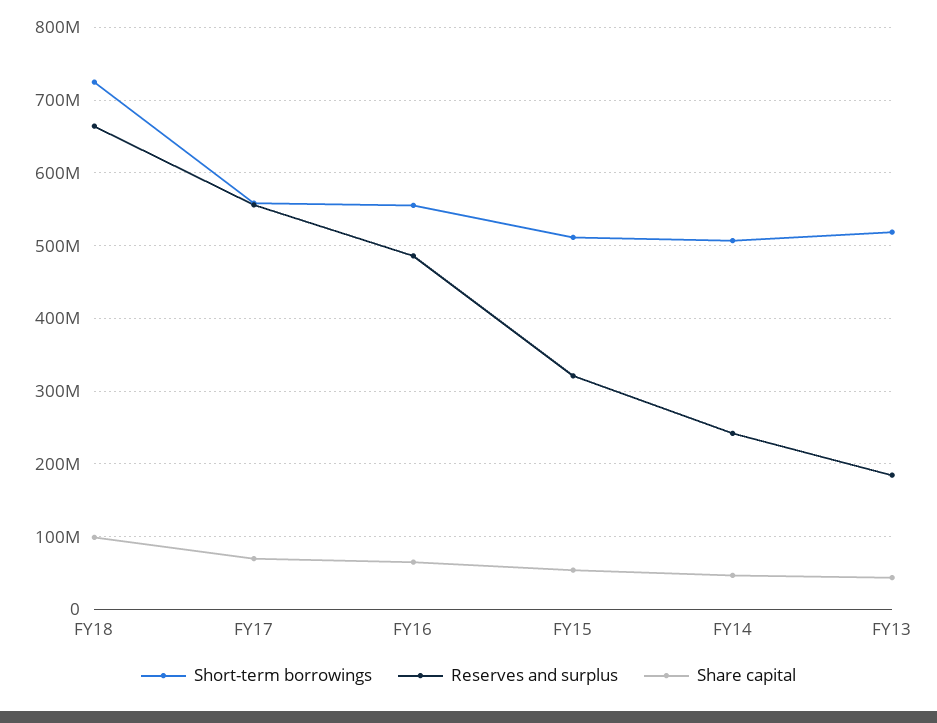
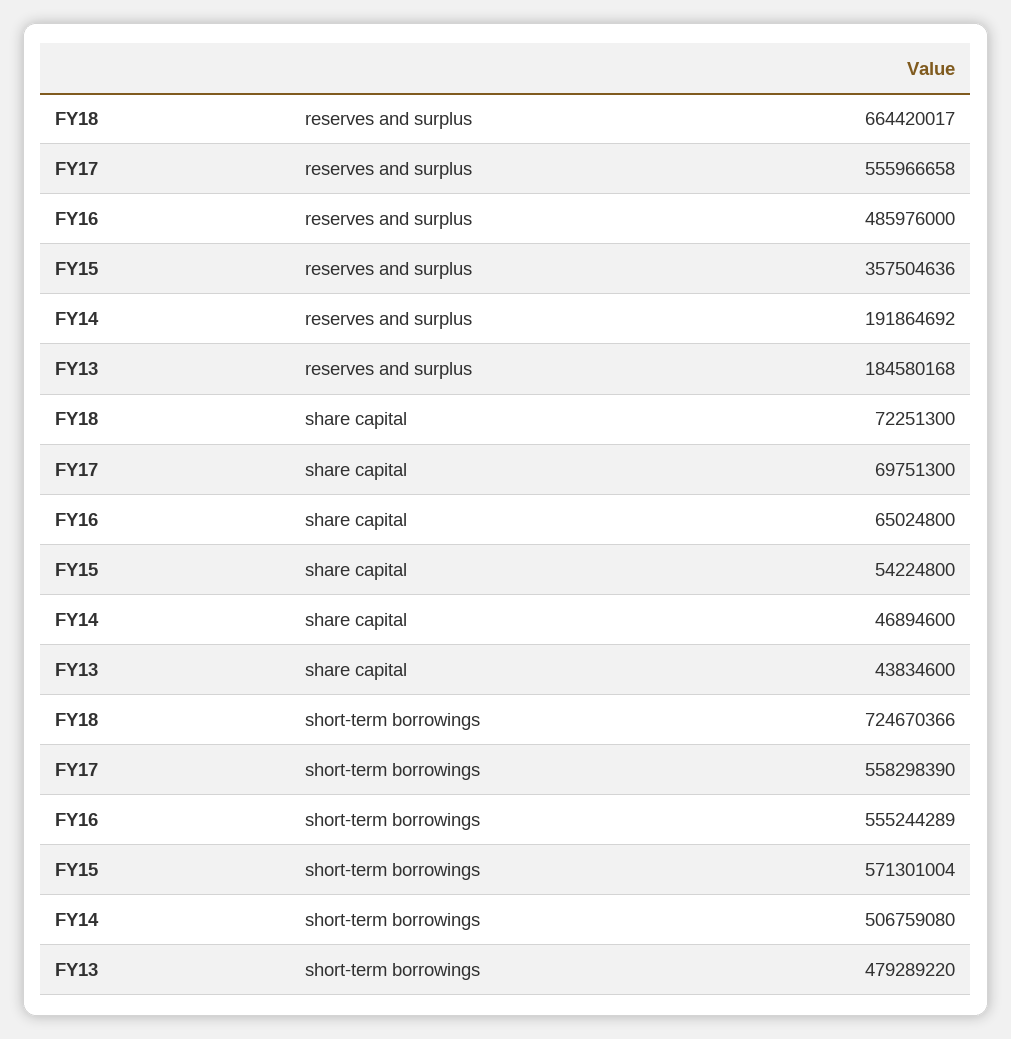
Share capital, FY18: 100000000 -> 72251300
Short-term borrowings, FY15: 510000000 -> 571301004
Reserves and surplus, FY15: 320000000 -> 357504636
Reserves and surplus, FY14: 240000000 -> 191864692
Short-term borrowings, FY13: 520000000 -> 479289220

